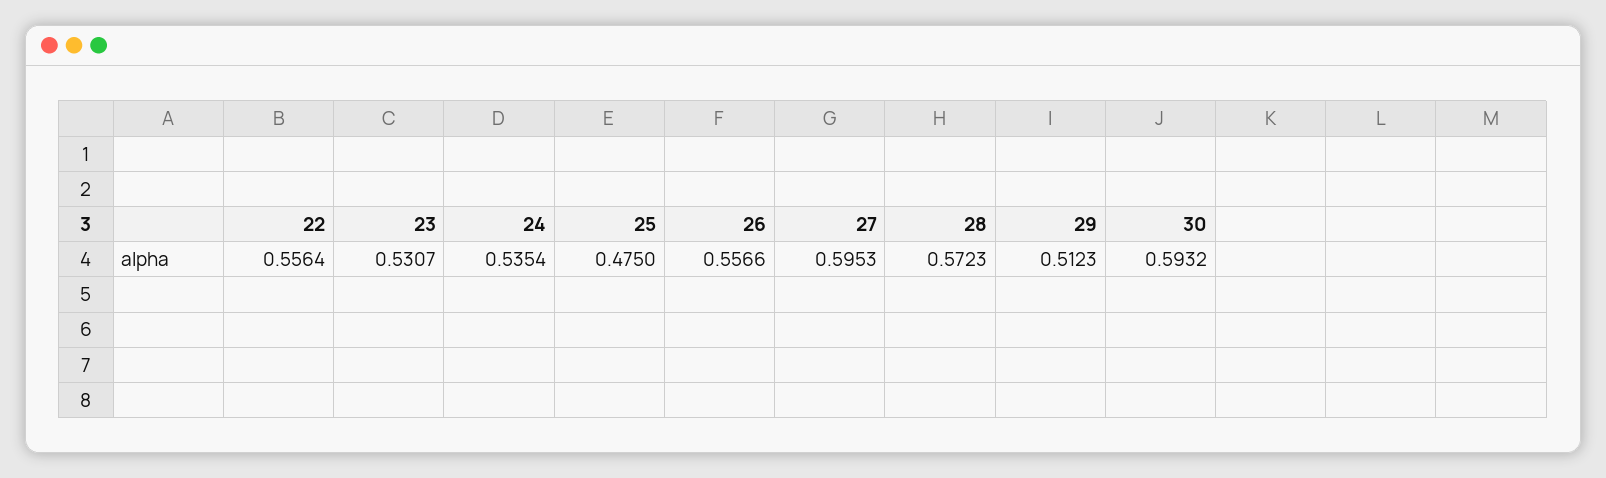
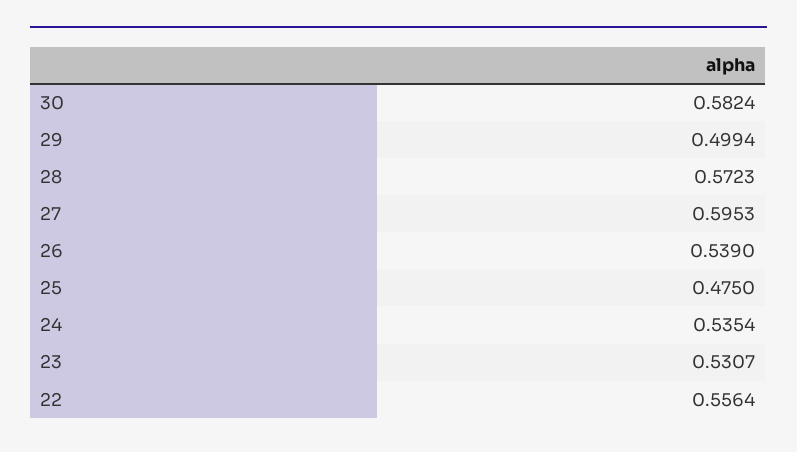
26: 0.5566 -> 0.539
29: 0.5123 -> 0.4994
30: 0.5932 -> 0.5824

